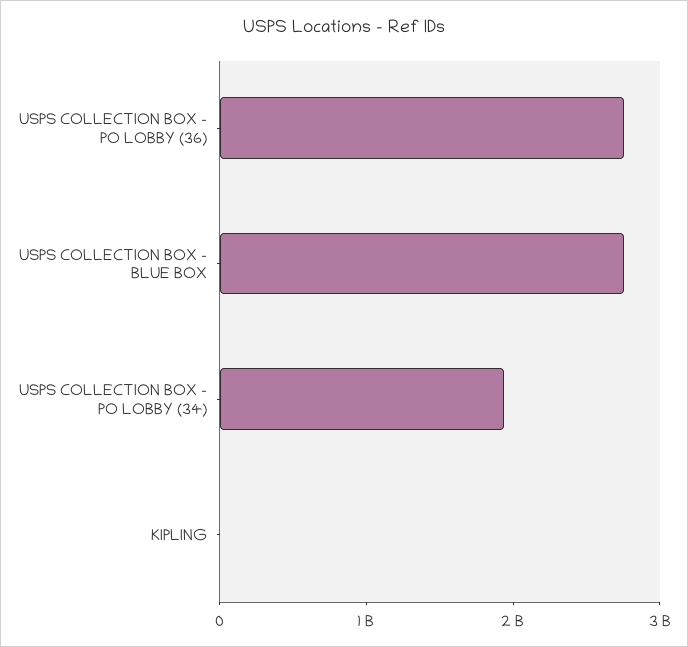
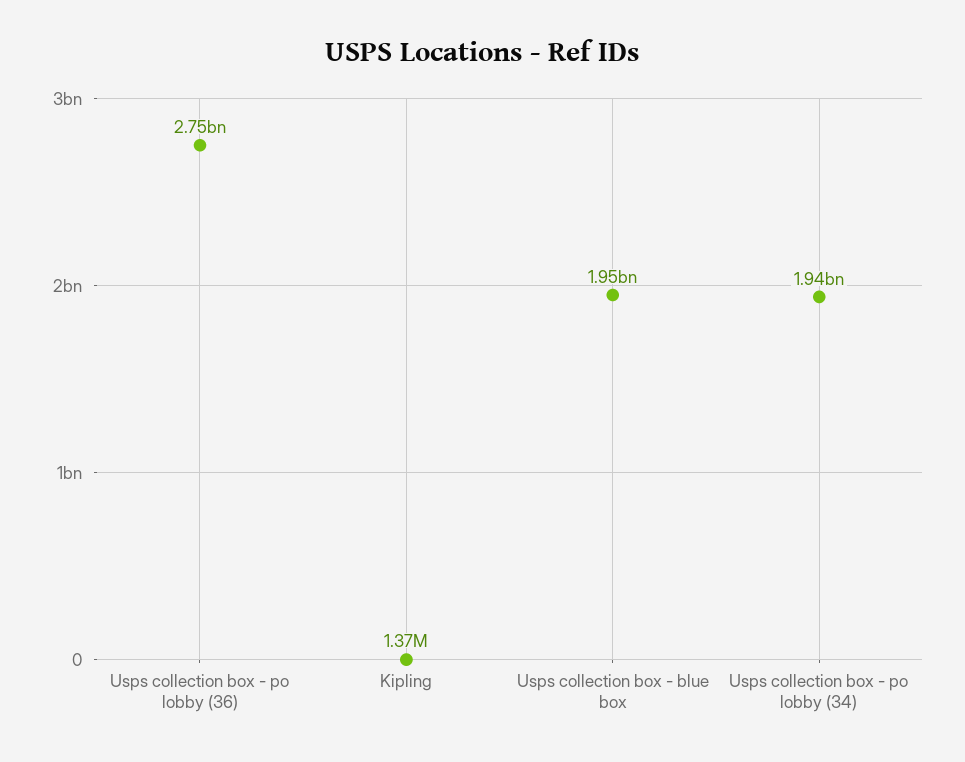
USPS COLLECTION BOX - BLUE BOX: 2800000000 -> 1950000000

